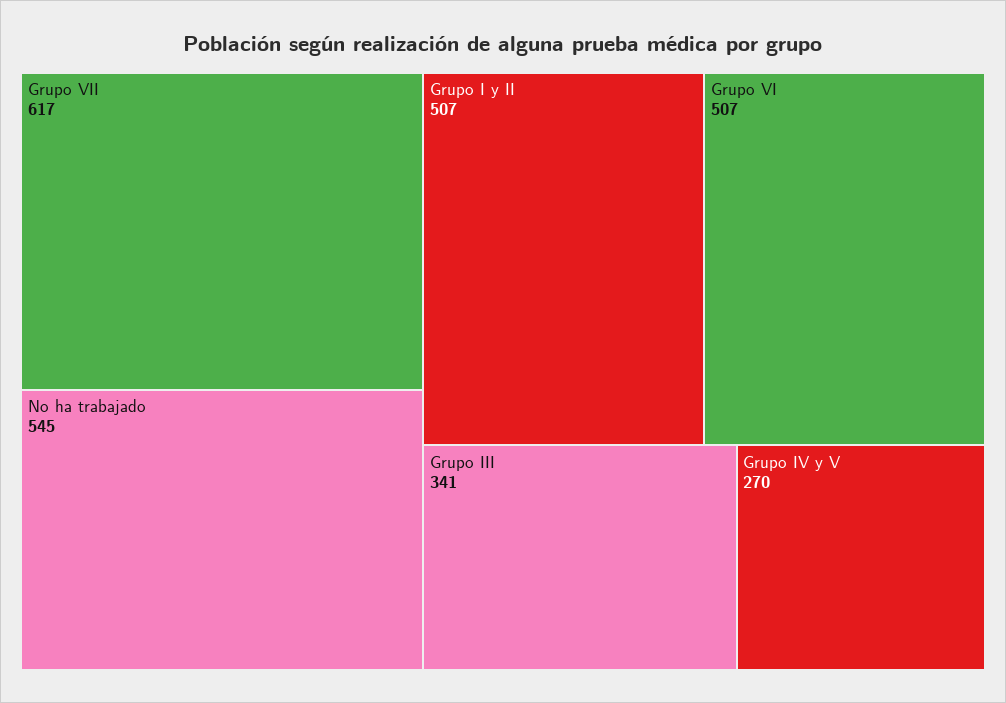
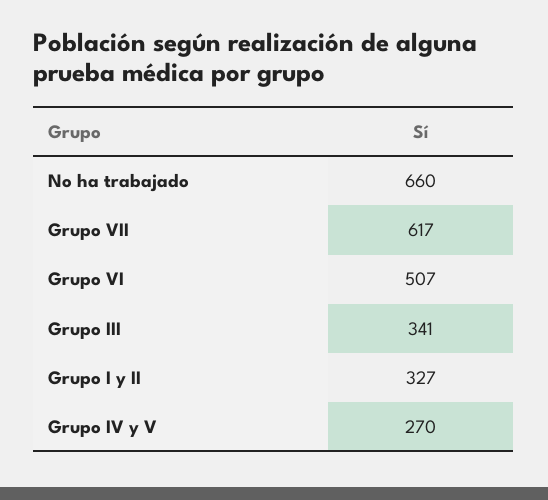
No ha trabajado: 545 -> 660
Grupo I y II: 507 -> 327

